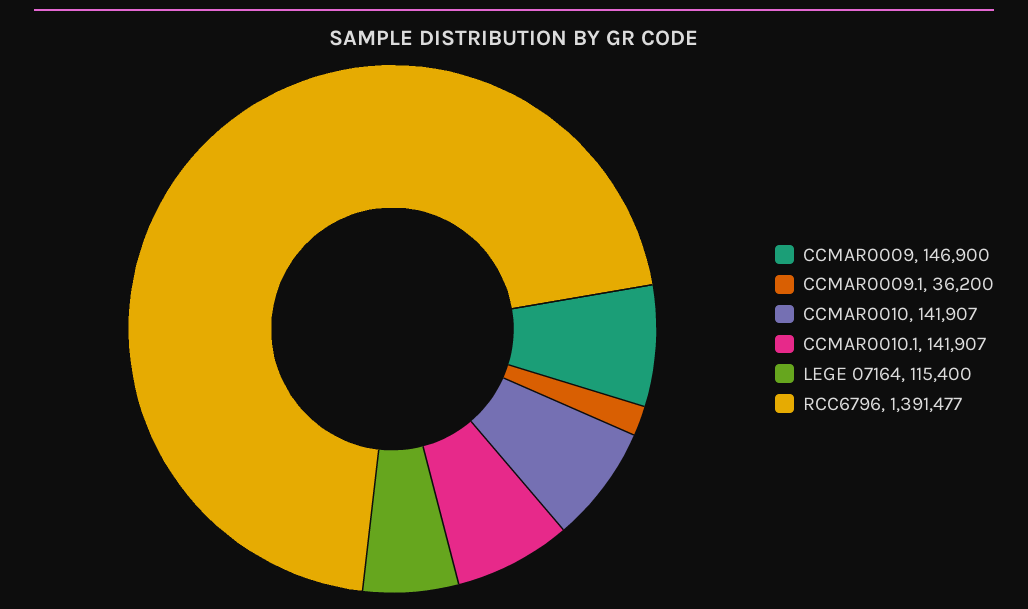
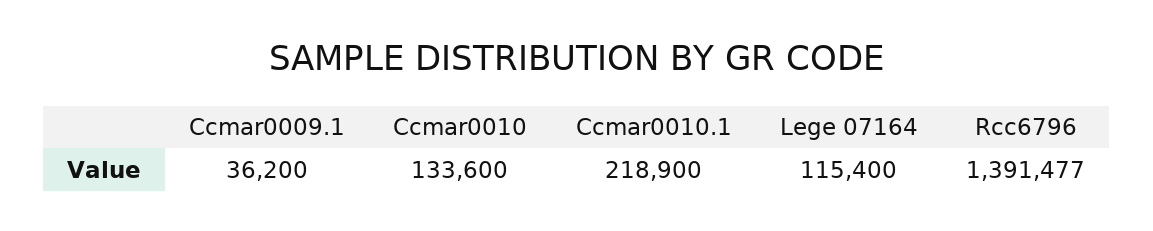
CCMAR0009: 146900 -> none
CCMAR0010: 141907 -> 133600
CCMAR0010.1: 141907 -> 218900

